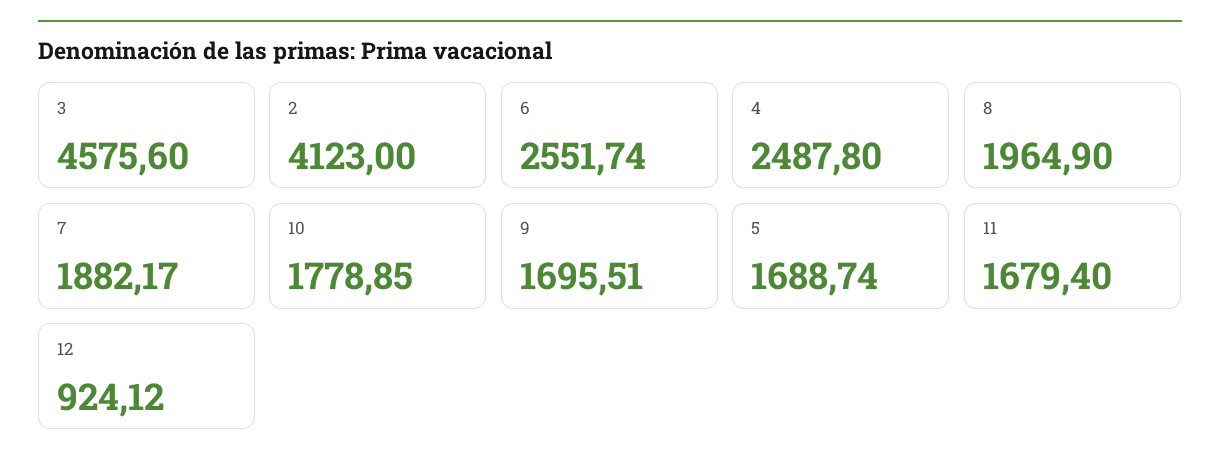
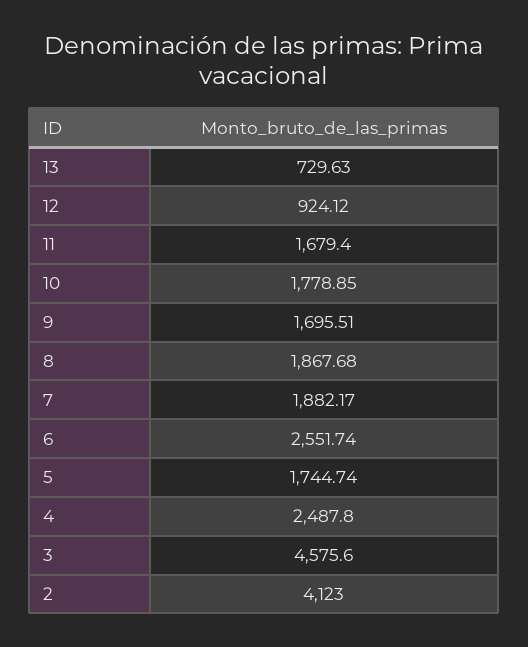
8: 1964.9 -> 1867.68
5: 1688.74 -> 1744.74
13: none -> 729.63

